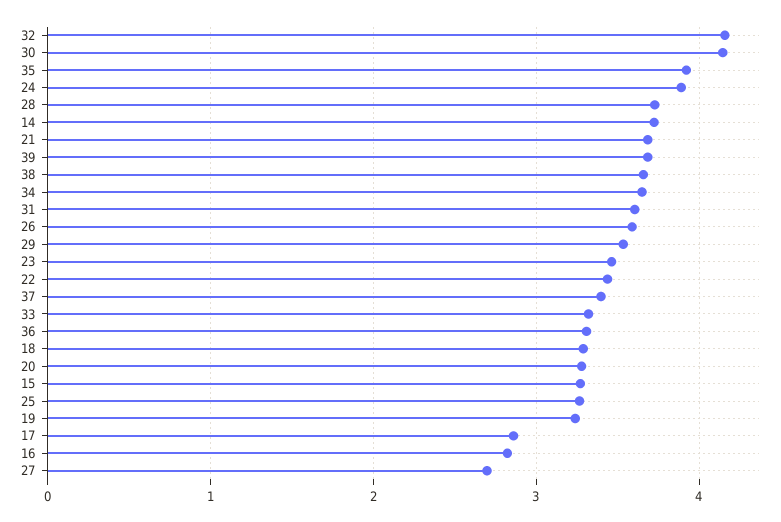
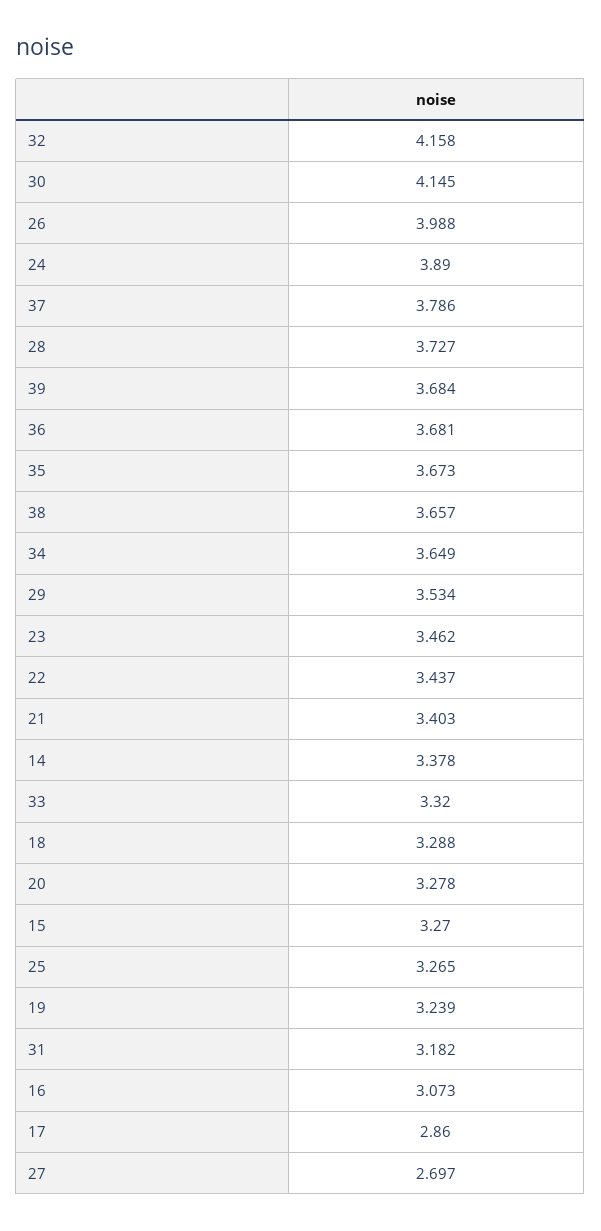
35: 3.9 -> 3.673
14: 3.7 -> 3.378
21: 3.7 -> 3.403
31: 3.6 -> 3.182
26: 3.6 -> 3.988
37: 3.4 -> 3.786
36: 3.3 -> 3.681
16: 2.8 -> 3.073

